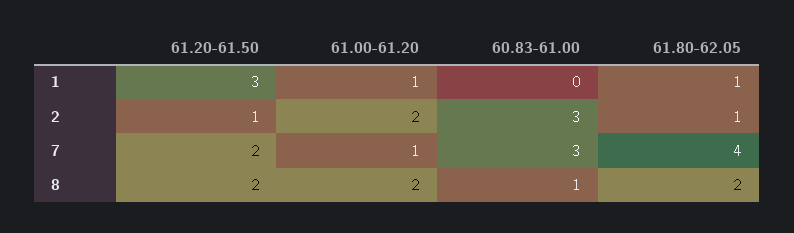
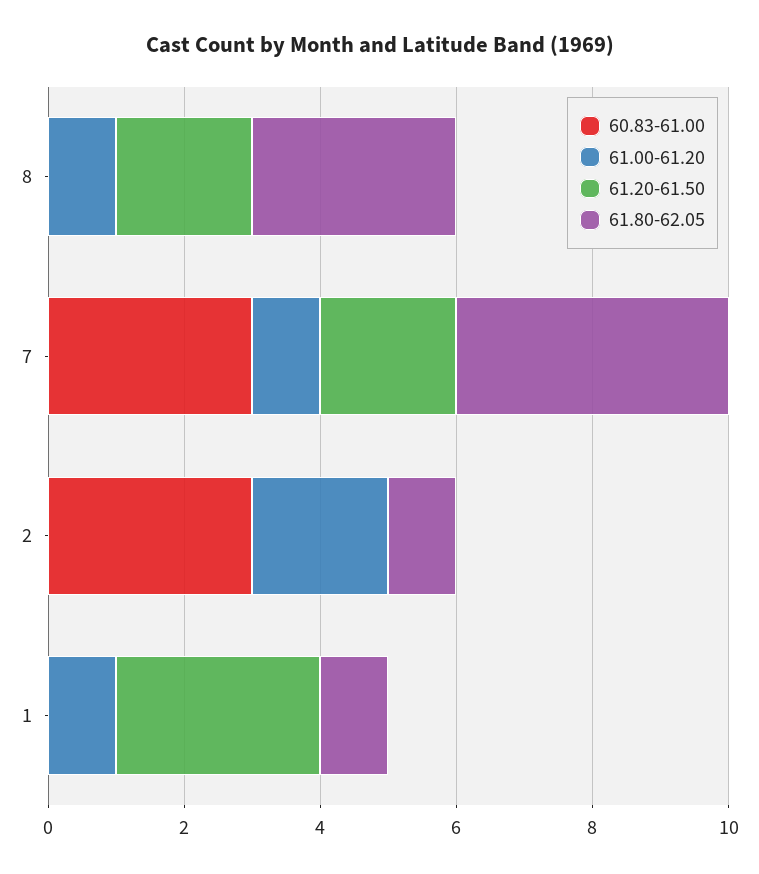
61.20-61.50, 2: 1 -> 0
61.00-61.20, 8: 2 -> 1
60.83-61.00, 8: 1 -> 0
61.80-62.05, 8: 2 -> 3

